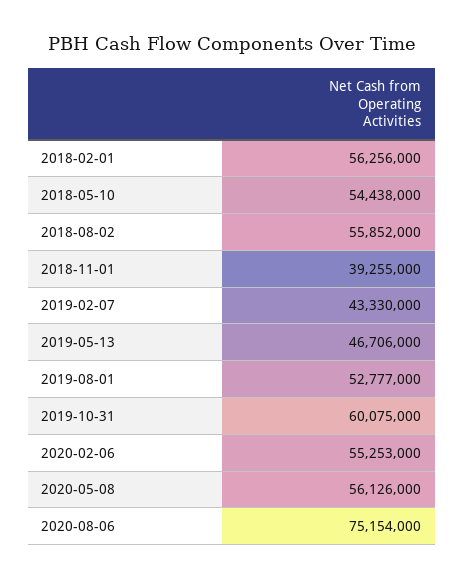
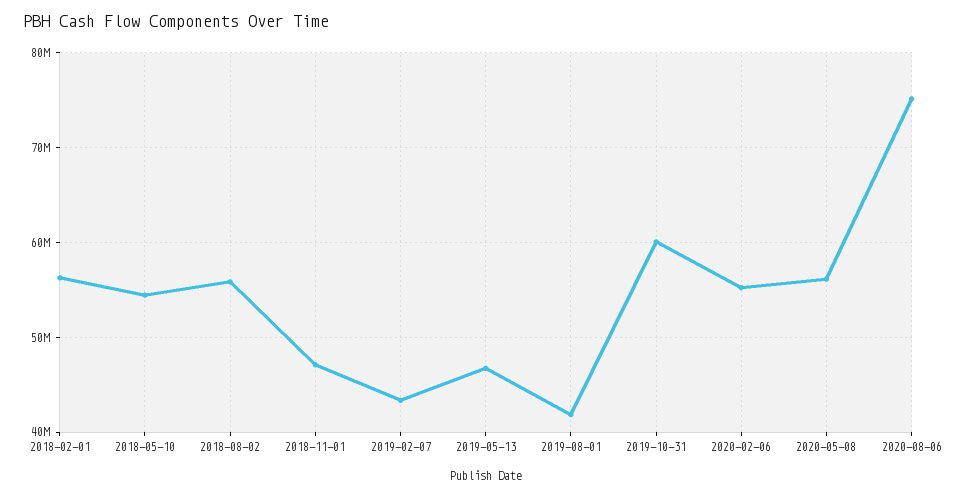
2018-11-01: 39255000 -> 47000000
2019-08-01: 52777000 -> 42000000

